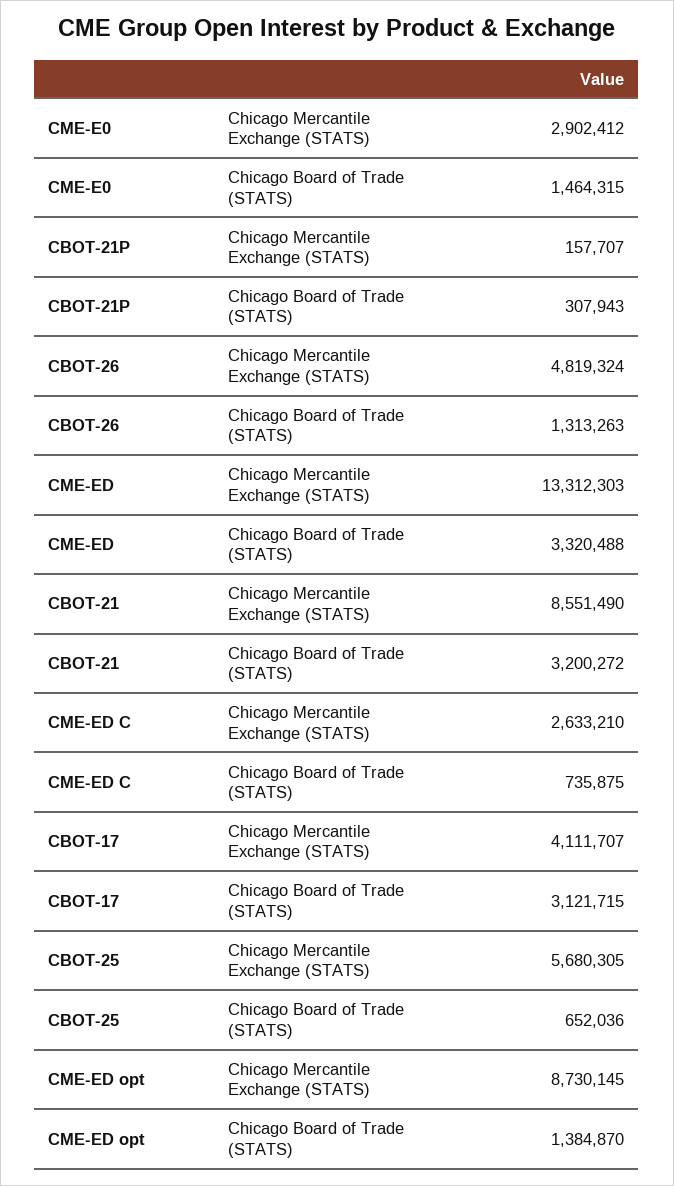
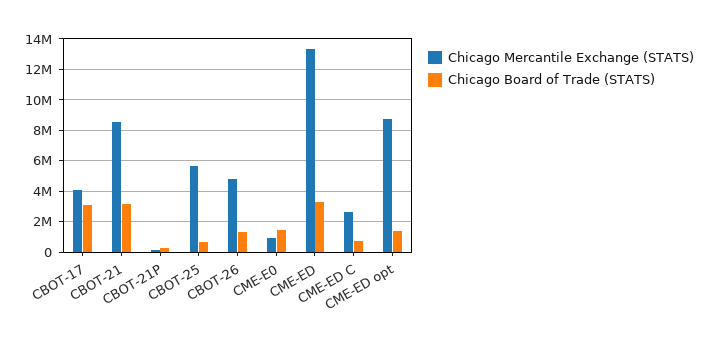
Chicago Mercantile Exchange (STATS), CME-E0: 2902412 -> 1000000

